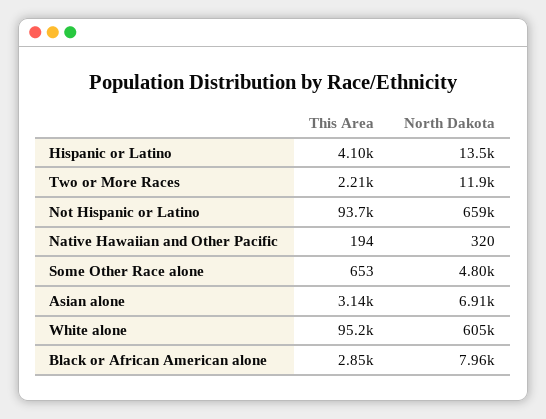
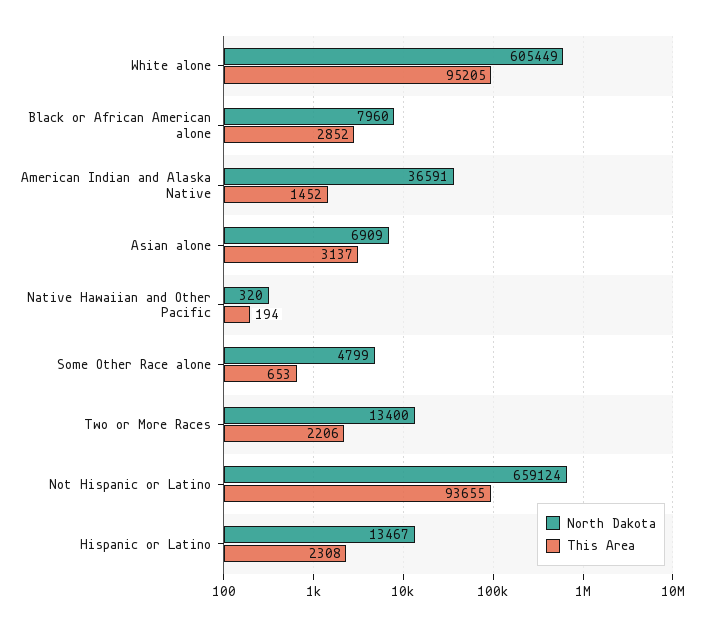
This Area, Hispanic or Latino: 4100 -> 2308
North Dakota, Two or More Races: 11900 -> 13400
North Dakota, American Indian and Alaska Native: none -> 36591
This Area, American Indian and Alaska Native: none -> 1452

